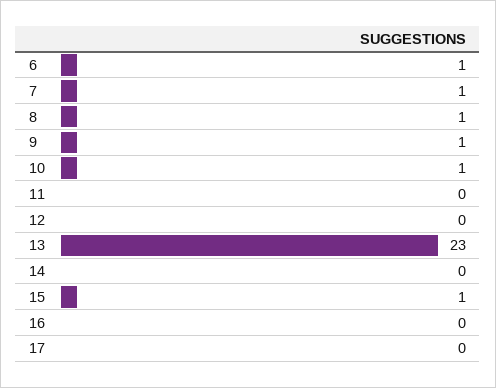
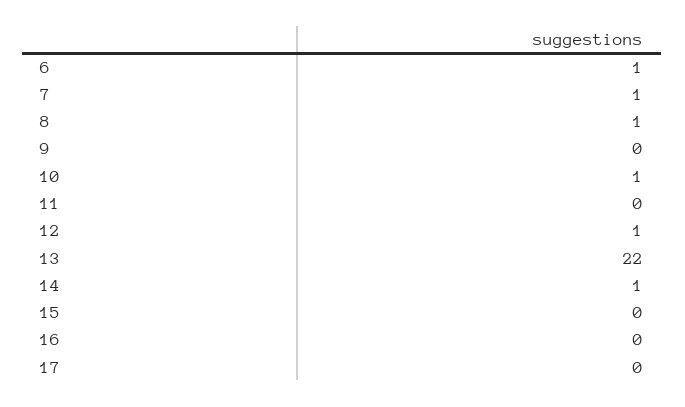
9: 1 -> 0
12: 0 -> 1
13: 23 -> 22
14: 0 -> 1
15: 1 -> 0

